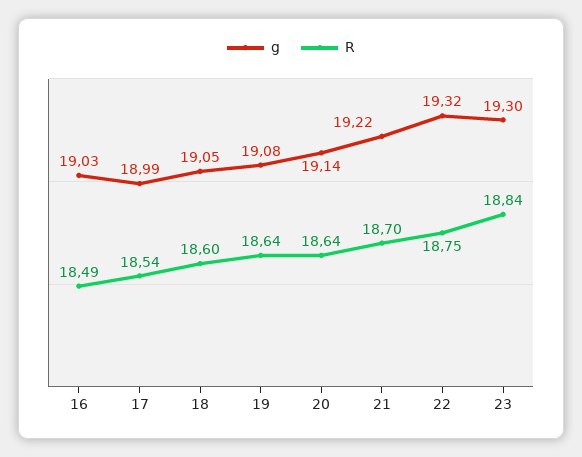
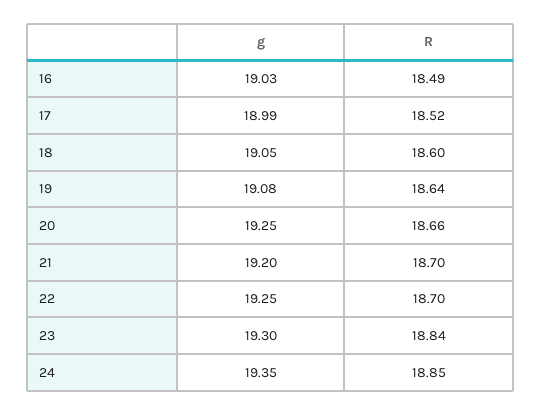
R, 17: 18.54 -> 18.52
g, 20: 19.14 -> 19.25
R, 20: 18.64 -> 18.66
g, 21: 19.22 -> 19.2
g, 22: 19.32 -> 19.25
R, 22: 18.75 -> 18.7
g, 24: none -> 19.35
R, 24: none -> 18.85

